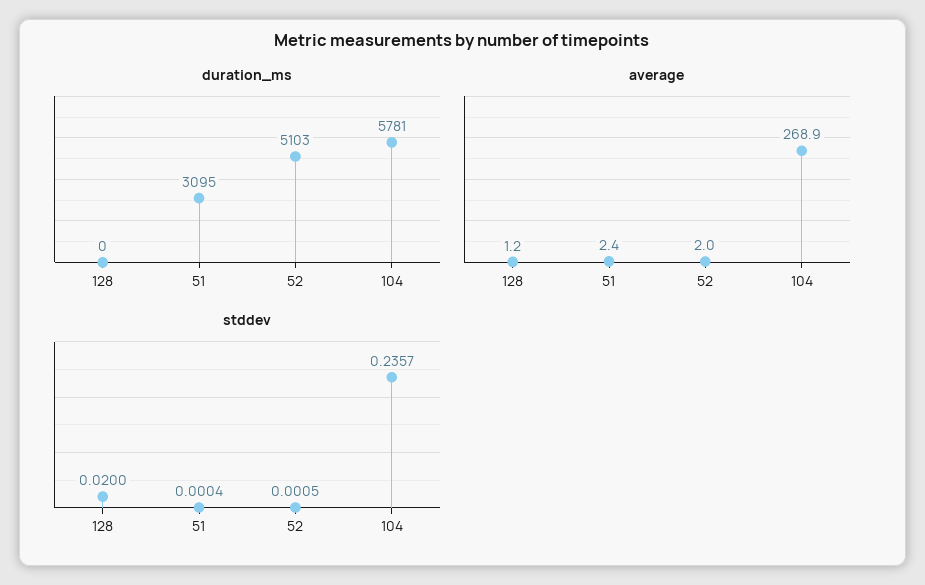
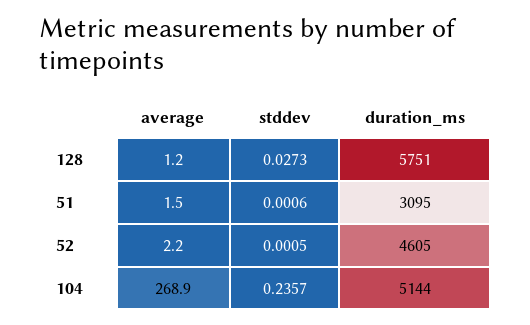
duration_ms, 128: 0 -> 5751
duration_ms, 52: 5103 -> 4605
duration_ms, 104: 5781 -> 5144
average, 51: 2.4 -> 1.5
average, 52: 2 -> 2.2
stddev, 128: 0.02 -> 0.0273
stddev, 51: 0.0004 -> 0.0006

